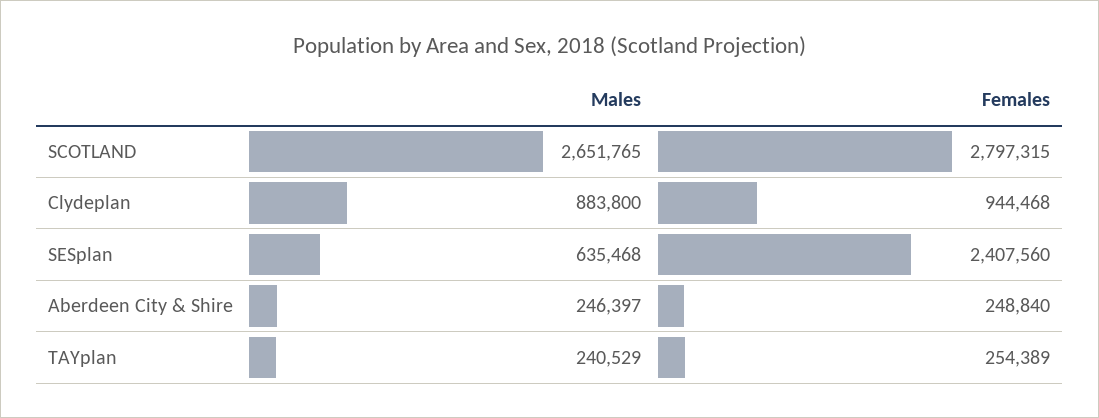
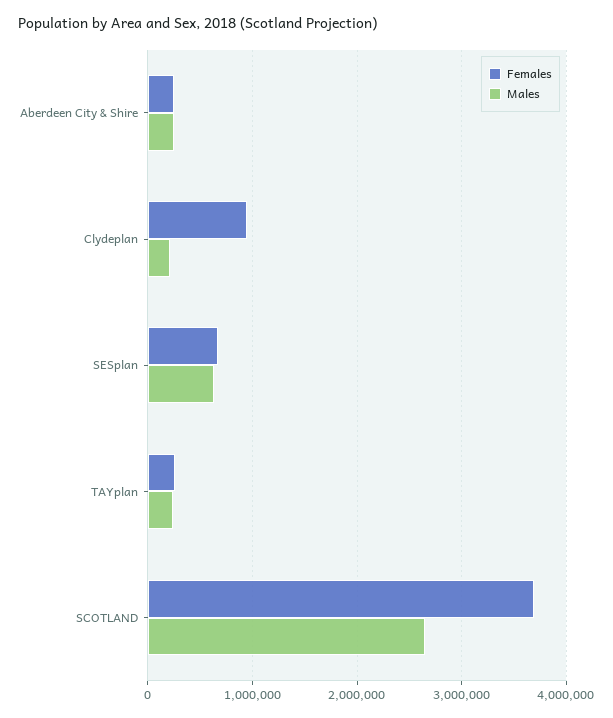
Females, SCOTLAND: 2797315 -> 3700000
Males, Clydeplan: 883800 -> 200000
Females, SESplan: 2407560 -> 700000

